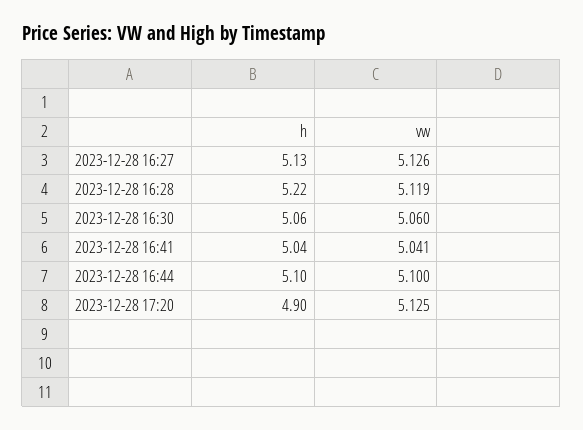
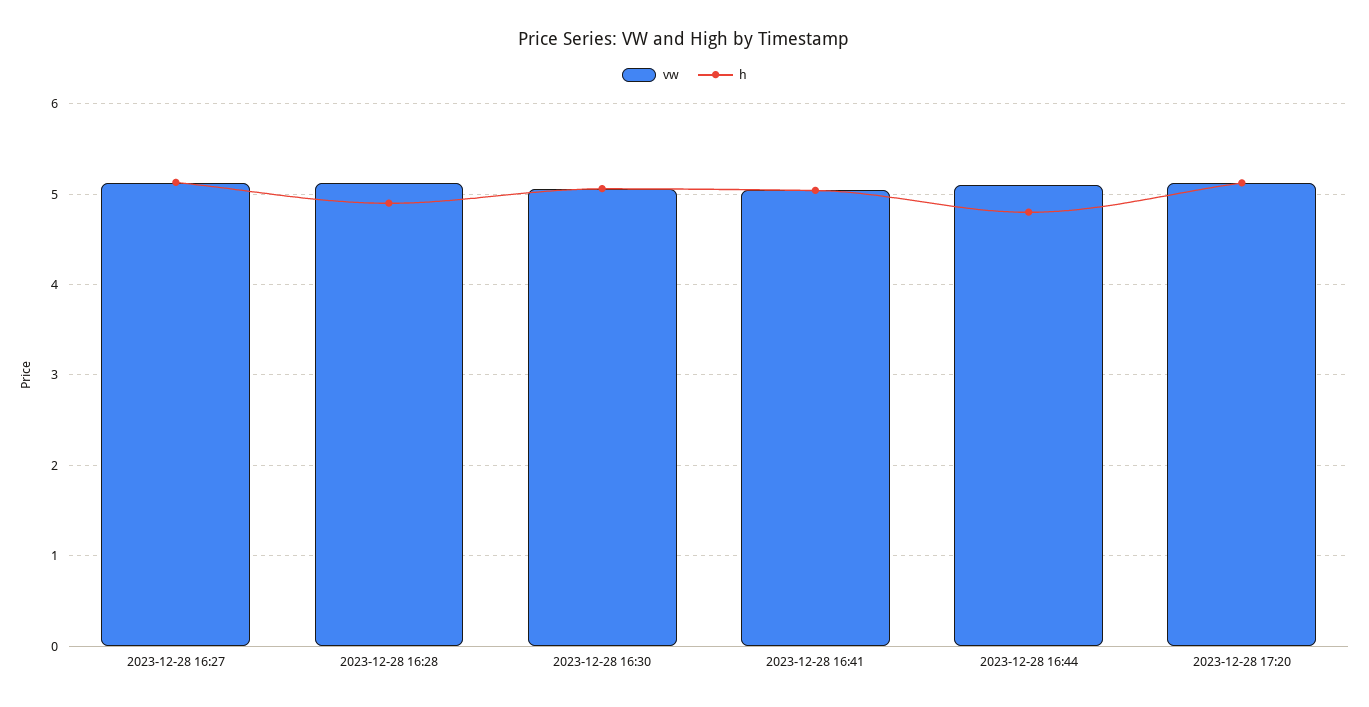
h, 2023-12-28 16:28: 5.22 -> 4.9
h, 2023-12-28 16:44: 5.1 -> 4.8
h, 2023-12-28 17:20: 4.9 -> 5.1

